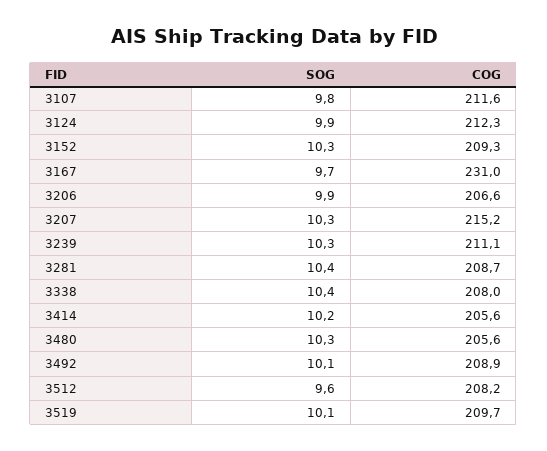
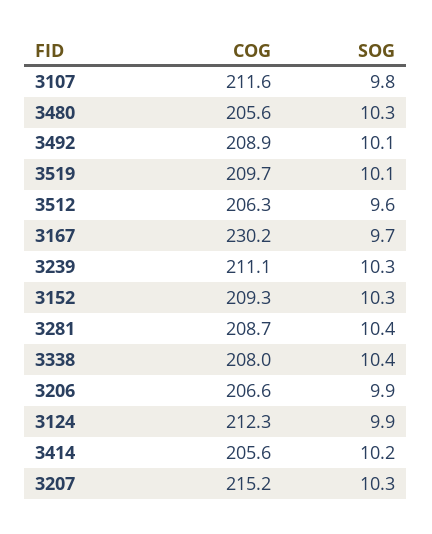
COG, 3167: 231 -> 230.2
COG, 3512: 208.2 -> 206.3

